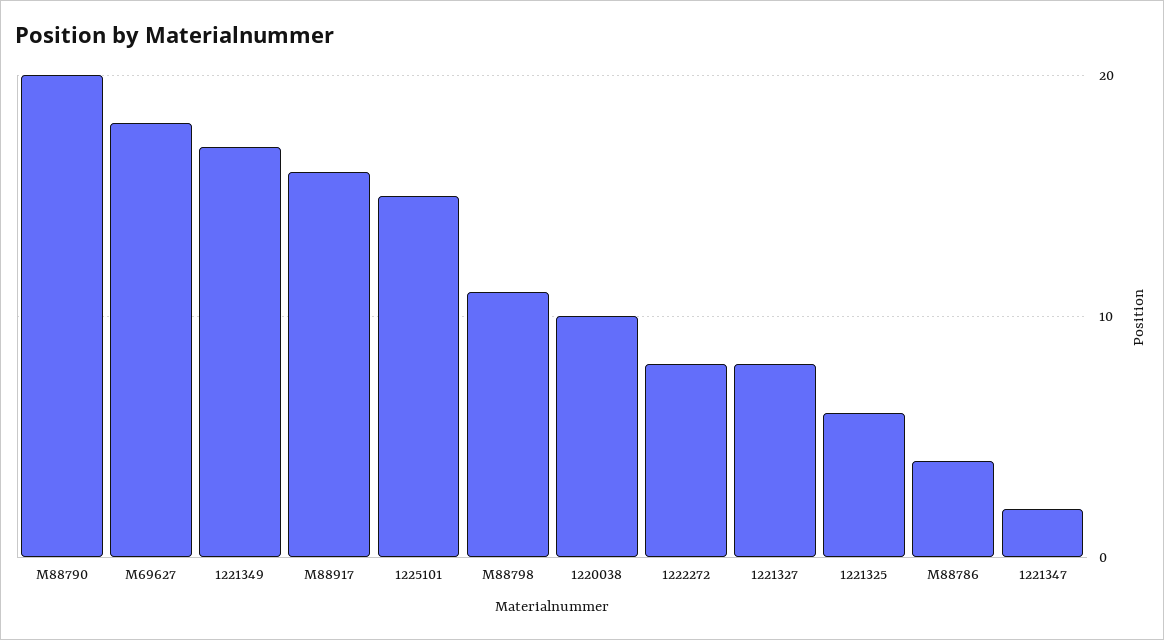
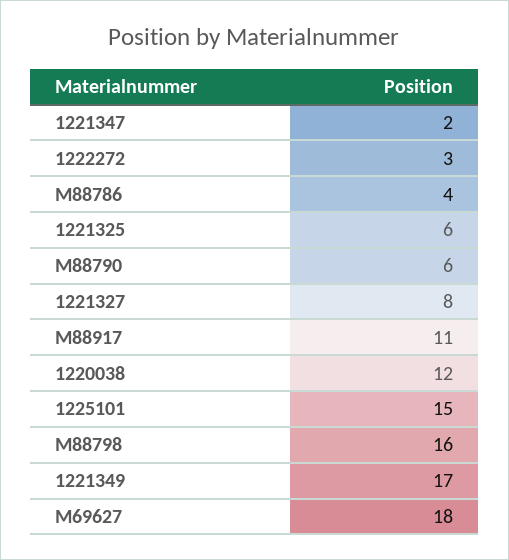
M88790: 20 -> 6
M88917: 16 -> 11
M88798: 11 -> 16
1220038: 10 -> 12
1222272: 8 -> 3

